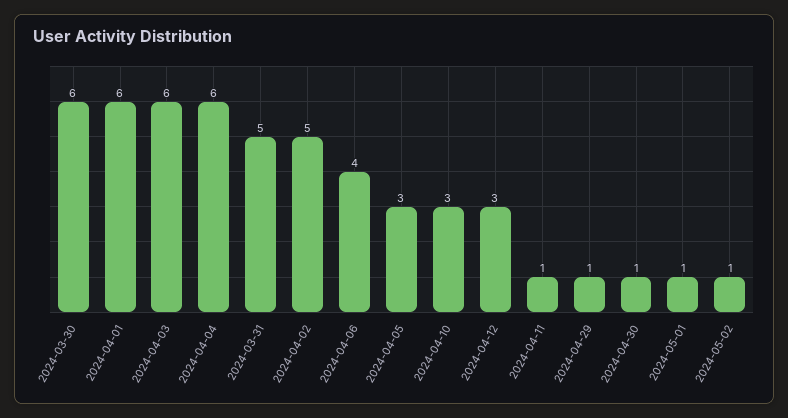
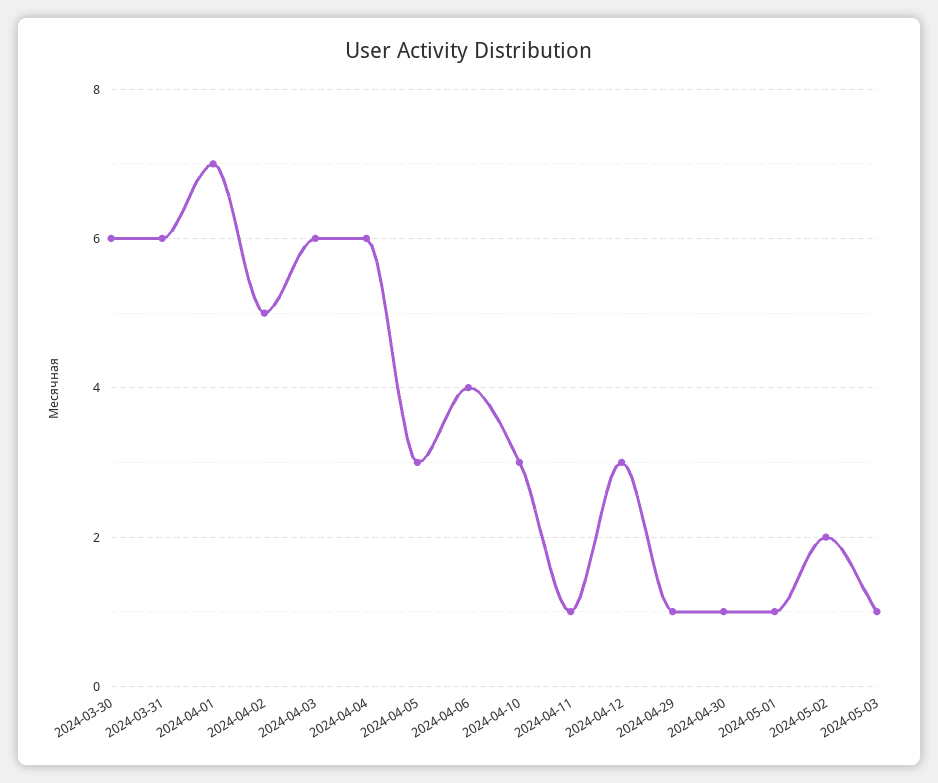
2024-04-01: 6 -> 7
2024-03-31: 5 -> 6
2024-05-02: 1 -> 2
2024-05-03: none -> 1

